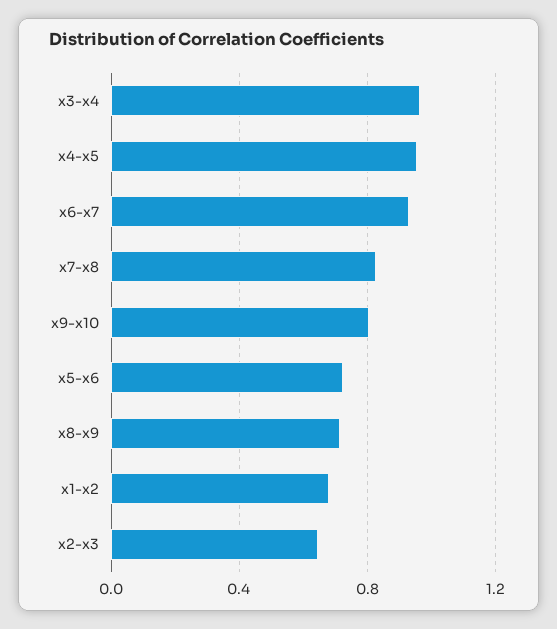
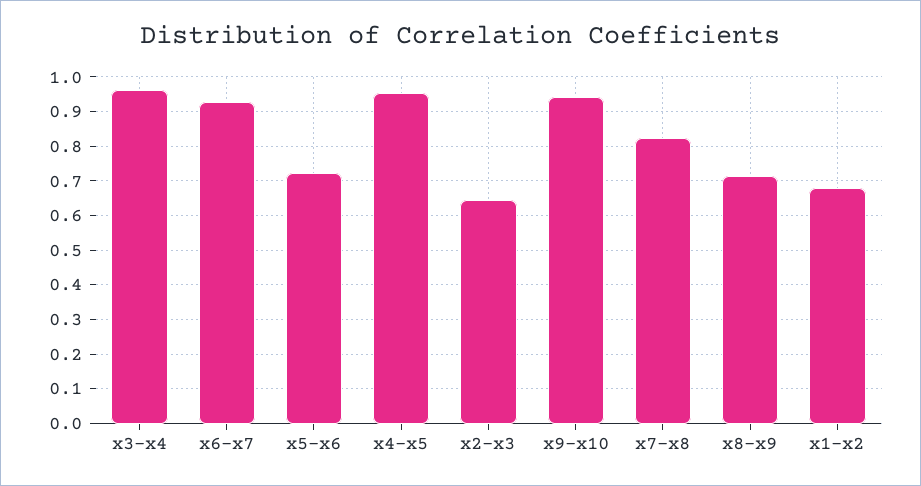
x9-x10: 0.8 -> 0.94

